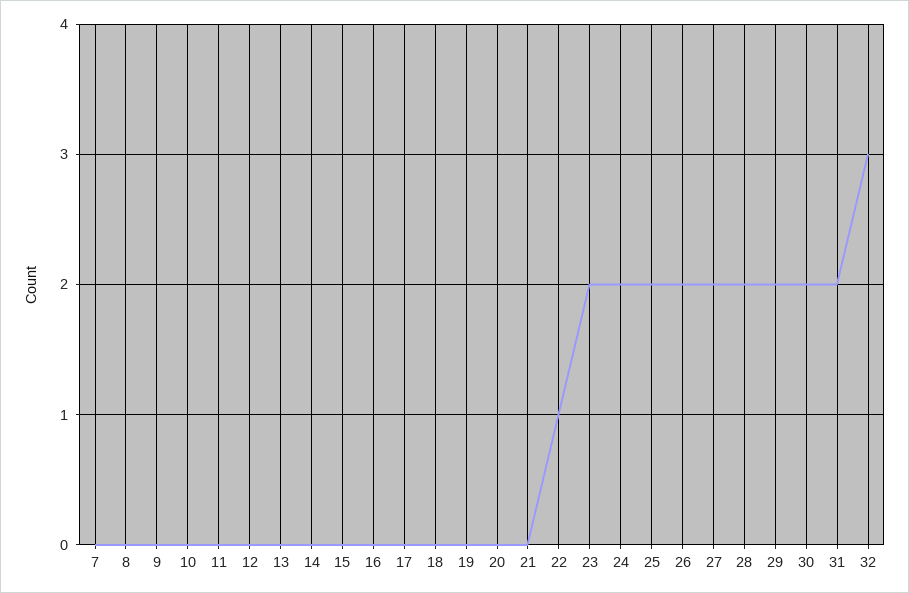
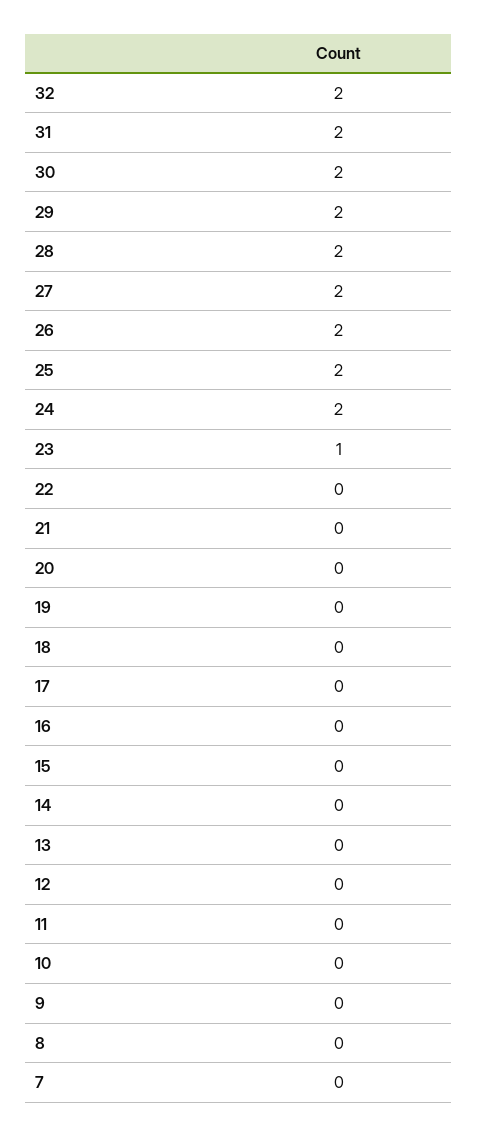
22: 1 -> 0
23: 2 -> 1
32: 3 -> 2

